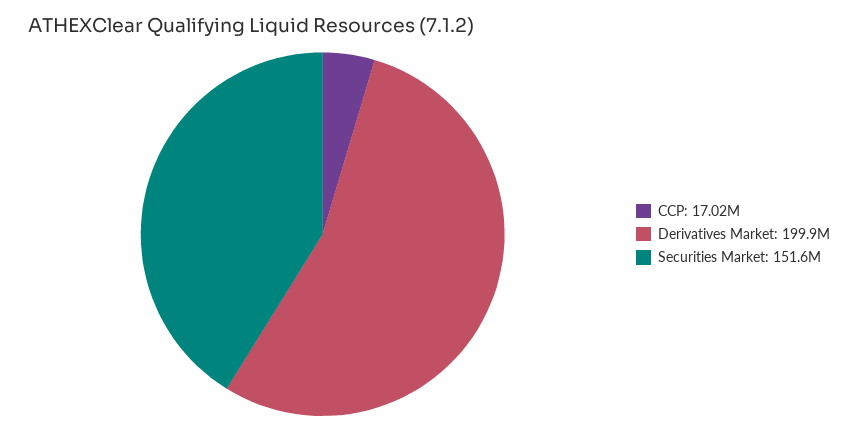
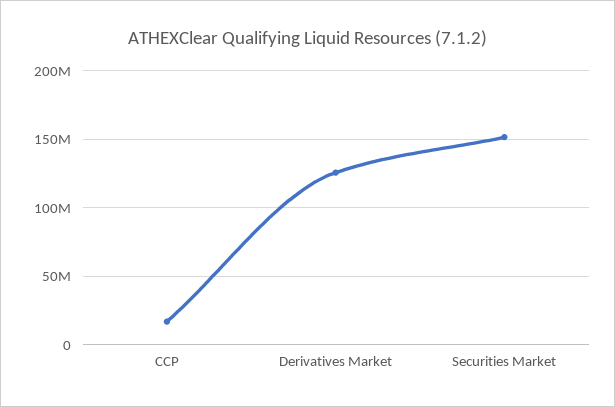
Derivatives Market: 199900000 -> 125000000

